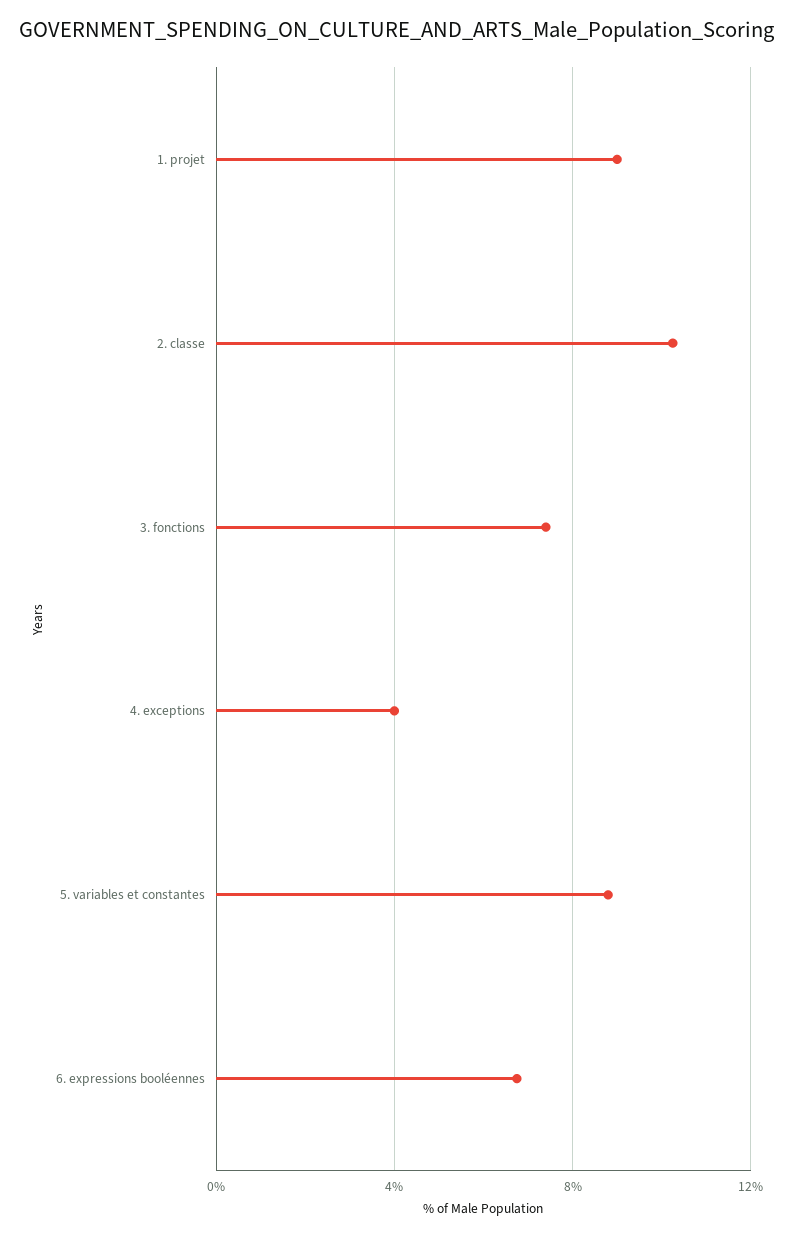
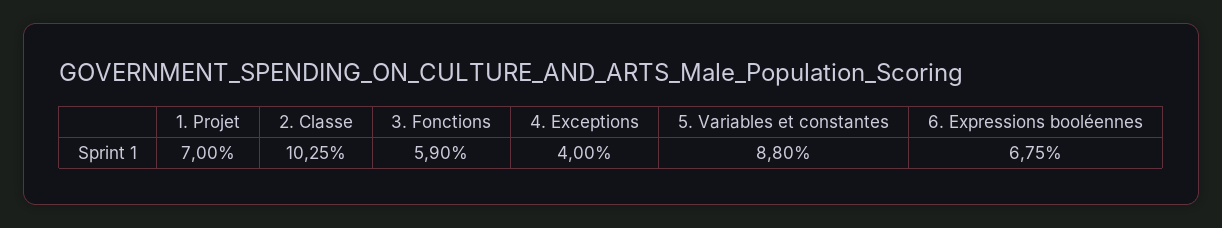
1. projet: 9 -> 7
3. fonctions: 7.5 -> 5.9

